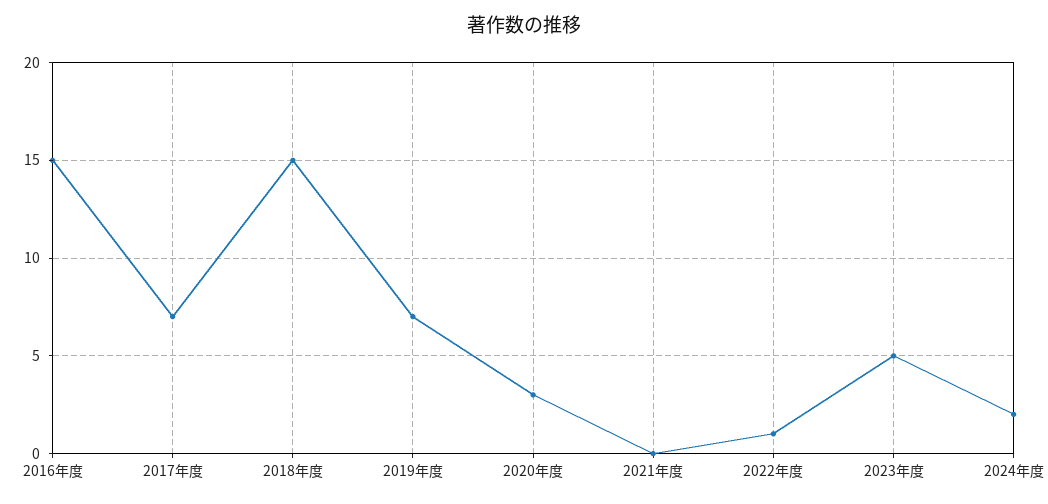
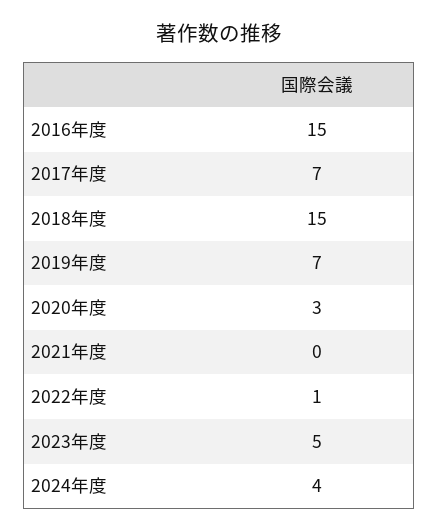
2024年度: 2 -> 4

